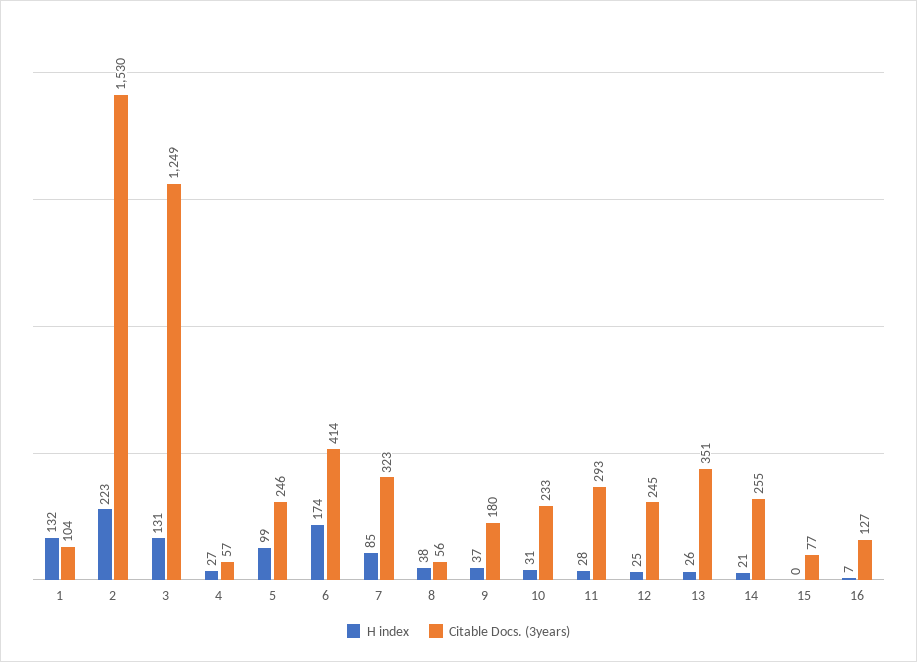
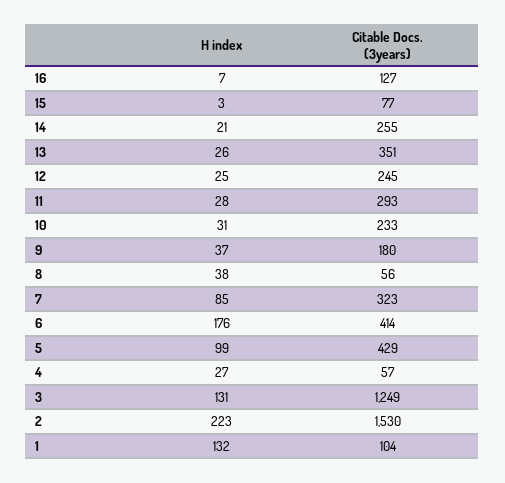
Citable Docs. (3years), 5: 246 -> 429
H index, 6: 174 -> 176
H index, 15: 0 -> 3

